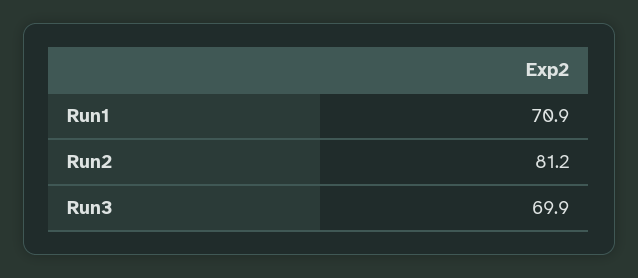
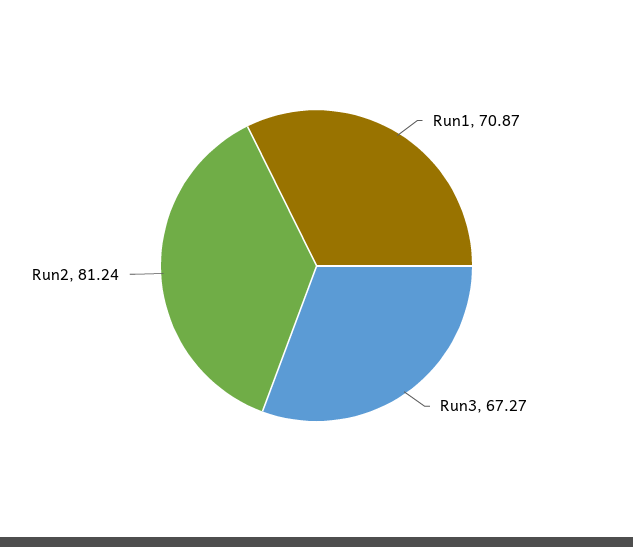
Run3: 69.9 -> 67.27

